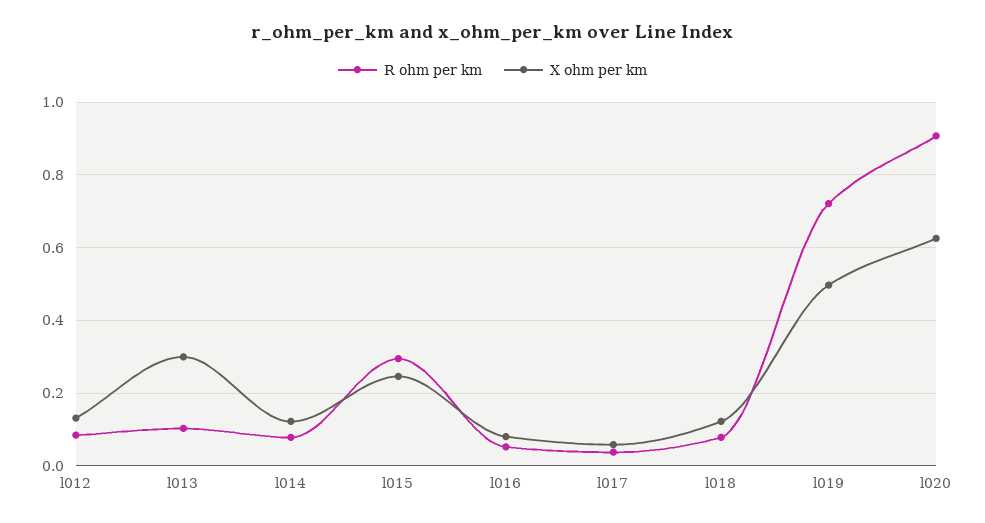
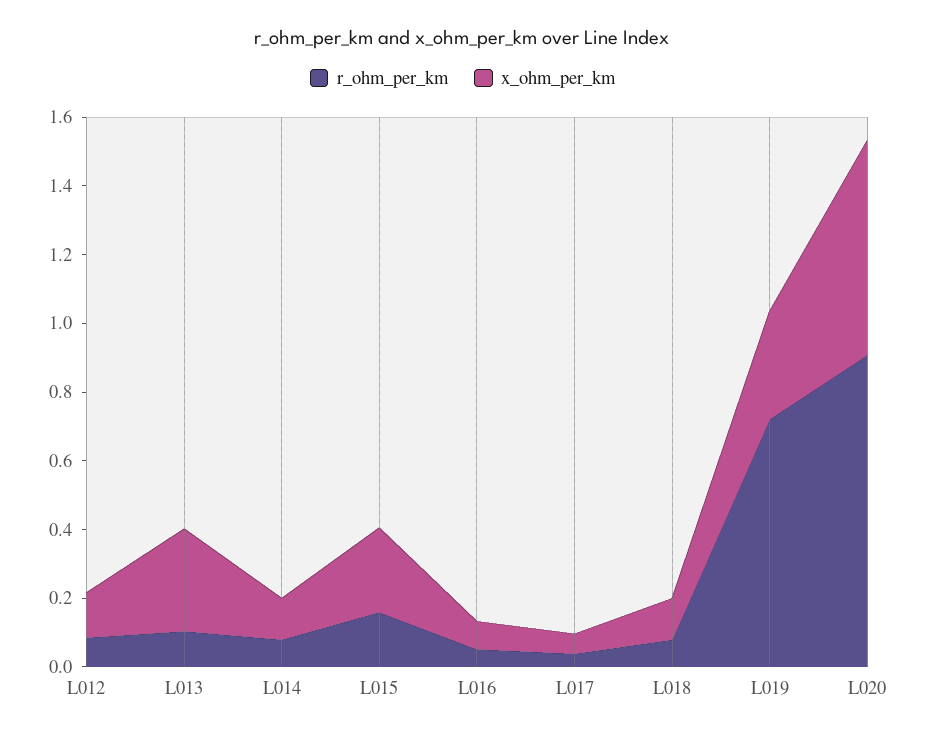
R ohm per km, l015: 0.3 -> 0.15
X ohm per km, l019: 0.5 -> 0.3

